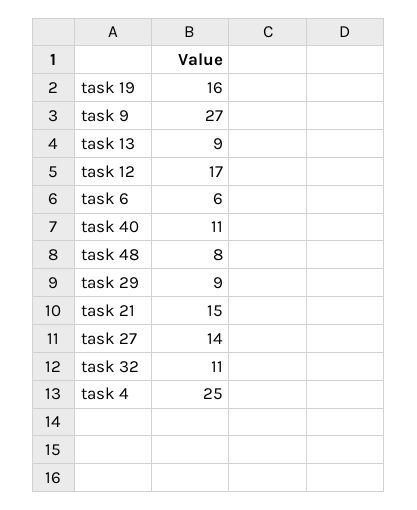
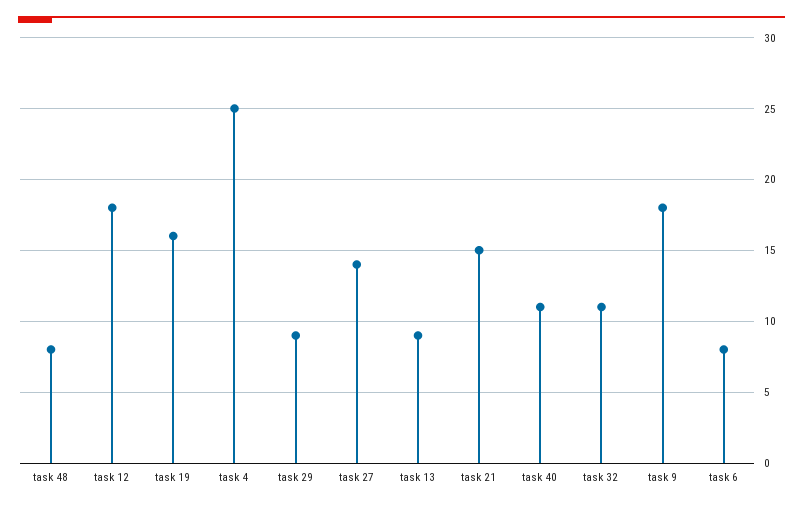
task 9: 27 -> 18
task 12: 17 -> 18
task 6: 6 -> 8

